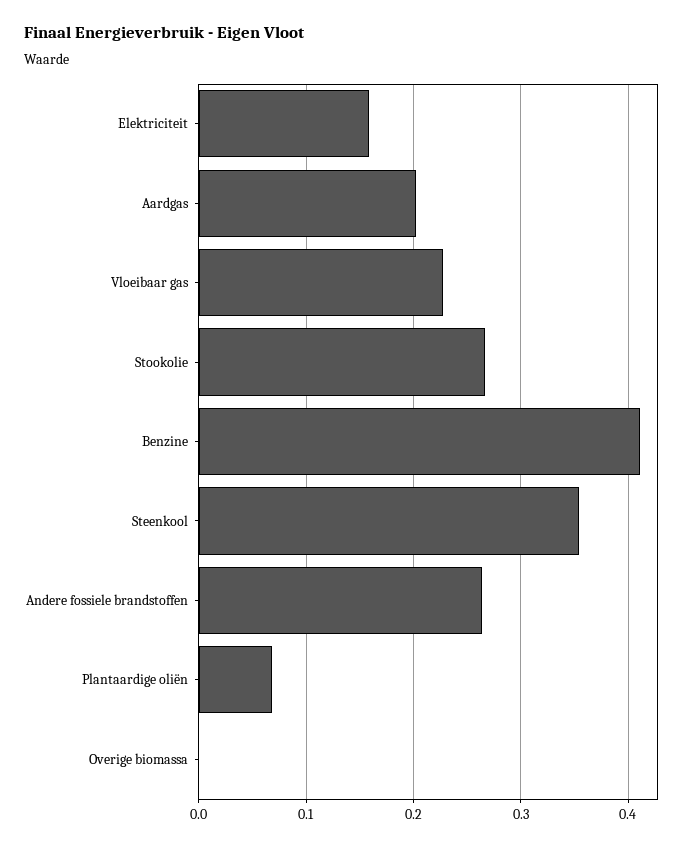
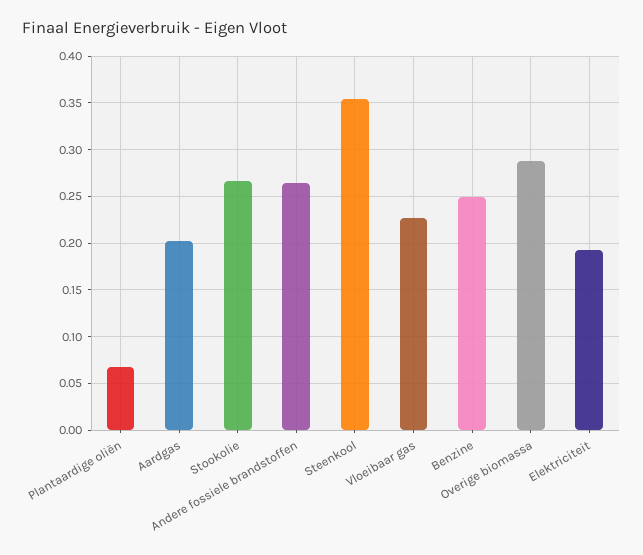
Elektriciteit: 0.16 -> 0.19
Benzine: 0.41 -> 0.25
Overige biomassa: 0 -> 0.29

